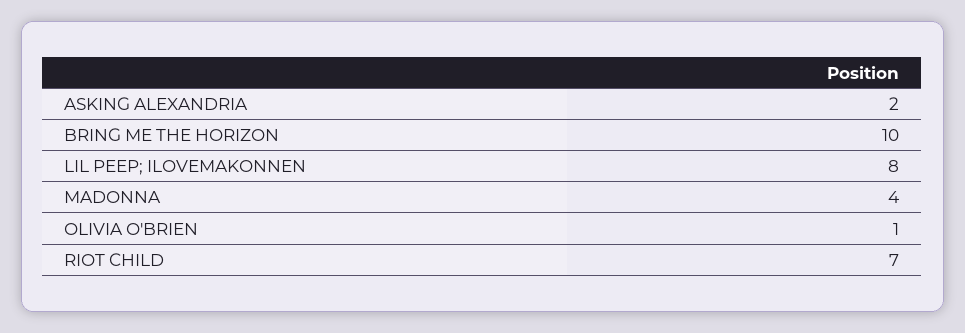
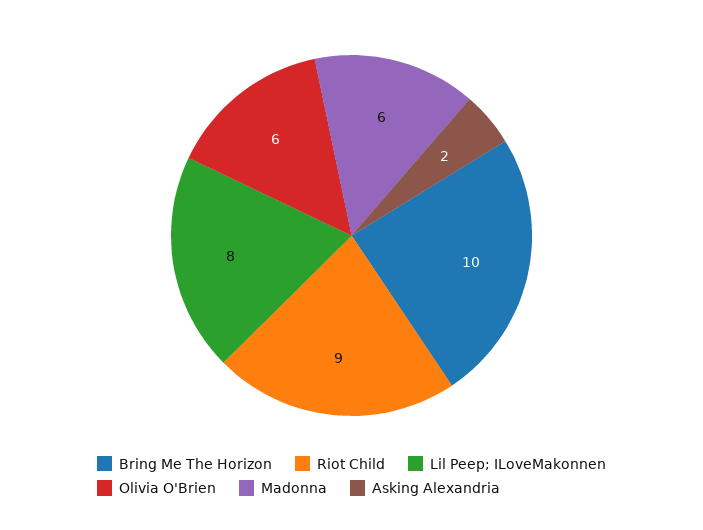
MADONNA: 4 -> 6
OLIVIA O'BRIEN: 1 -> 6
RIOT CHILD: 7 -> 9

